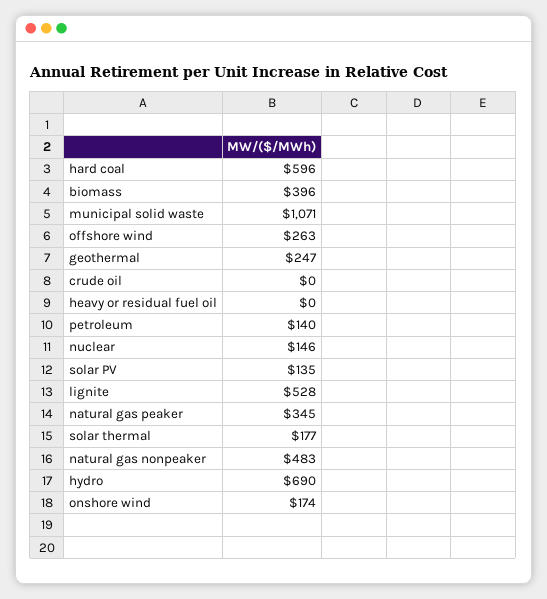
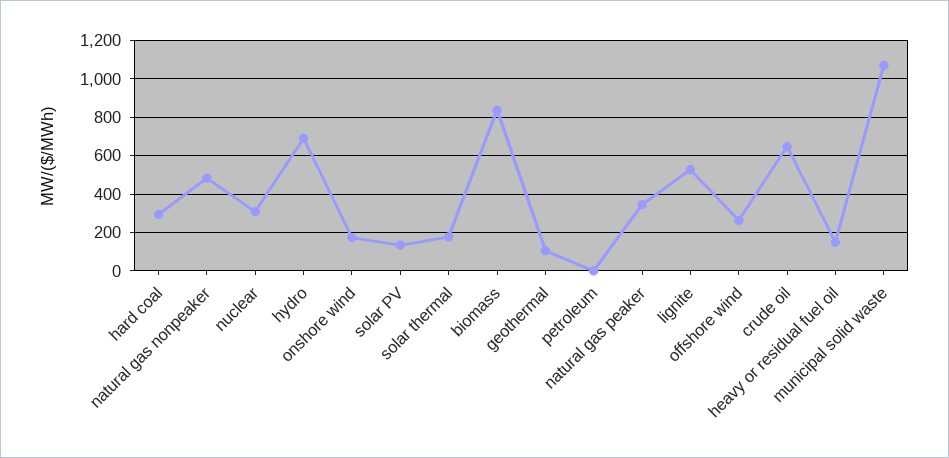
hard coal: 596 -> 300
biomass: 396 -> 850
geothermal: 247 -> 100
crude oil: 0 -> 650
heavy or residual fuel oil: 0 -> 150
petroleum: 140 -> 0
nuclear: 146 -> 300

